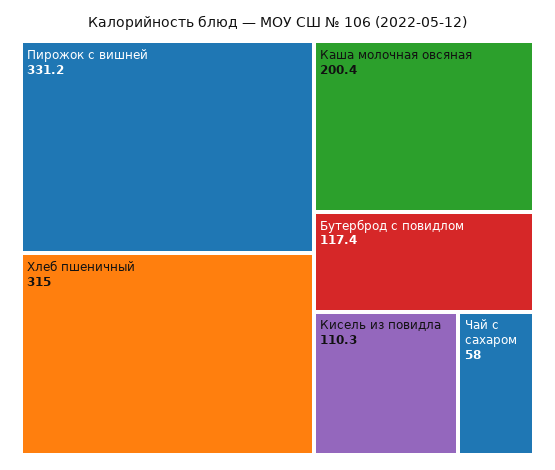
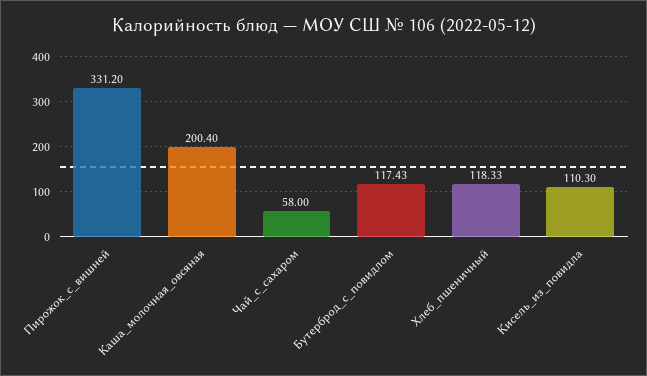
Хлеб пшеничный: 315 -> 118.33
Бутерброд с повидлом: 117.4 -> 117.43

